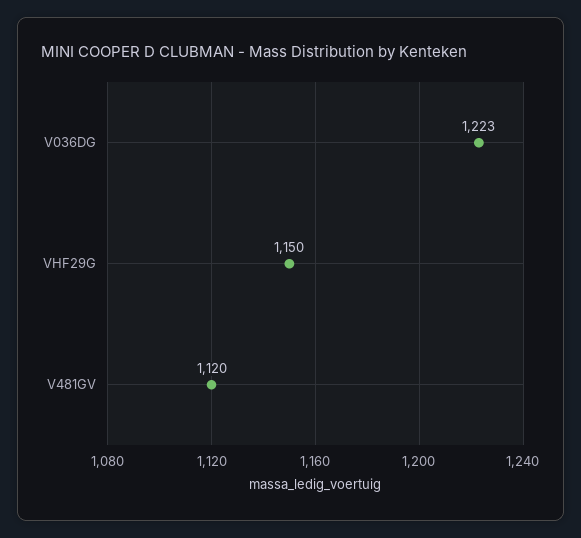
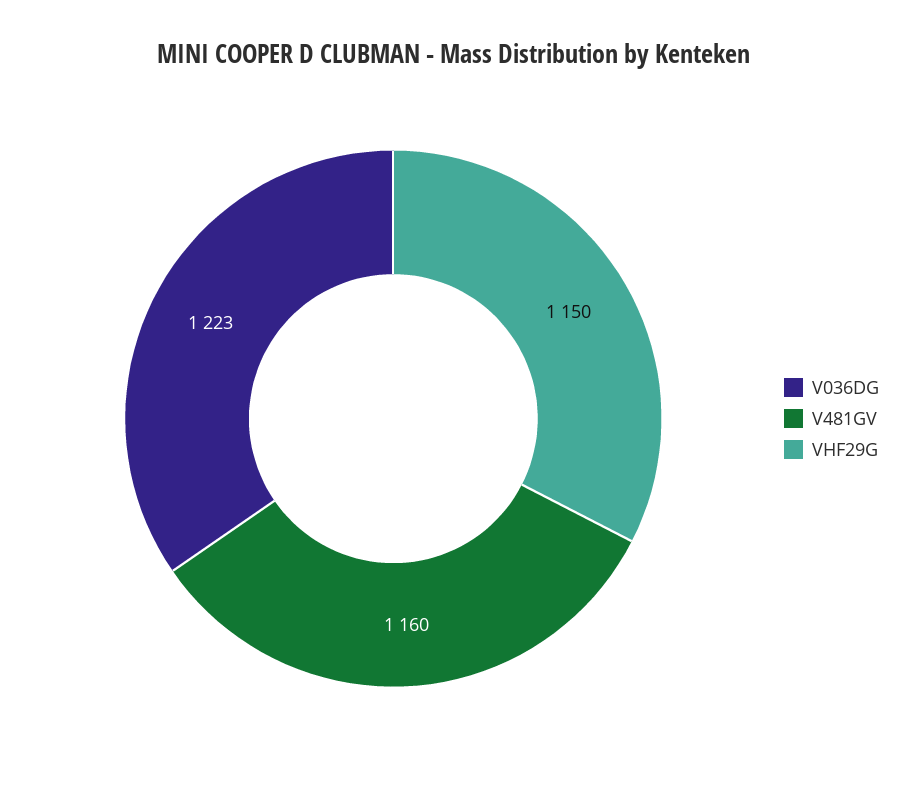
V481GV: 1120 -> 1160

